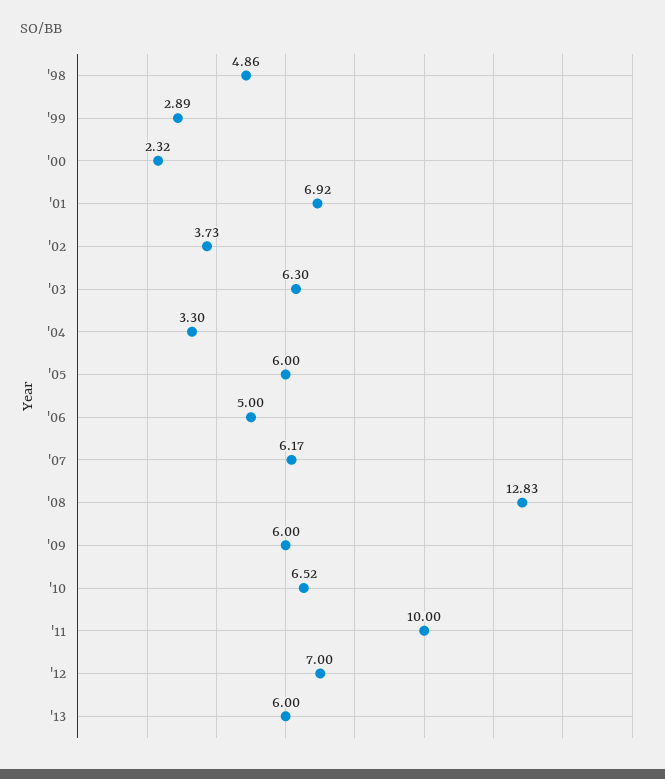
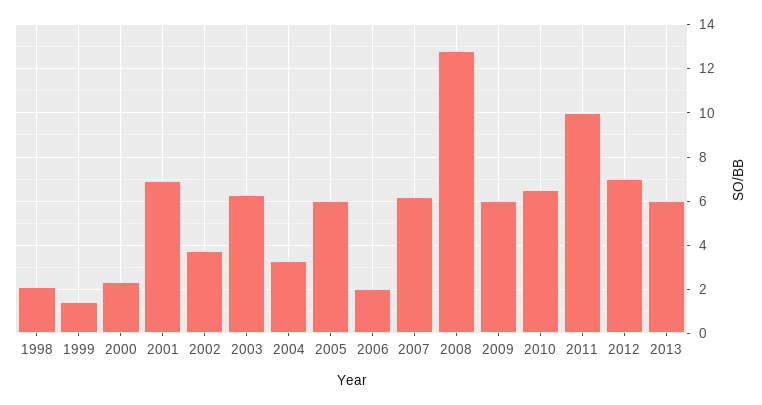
'98: 4.86 -> 2
'99: 2.89 -> 1.5
'06: 5 -> 2

